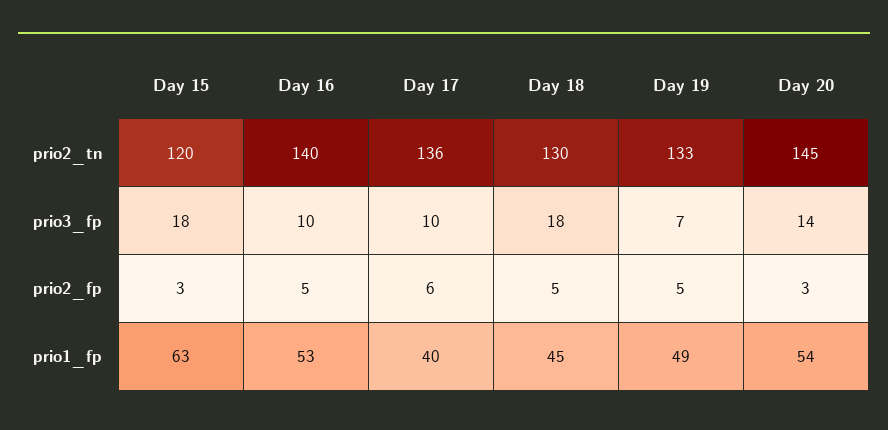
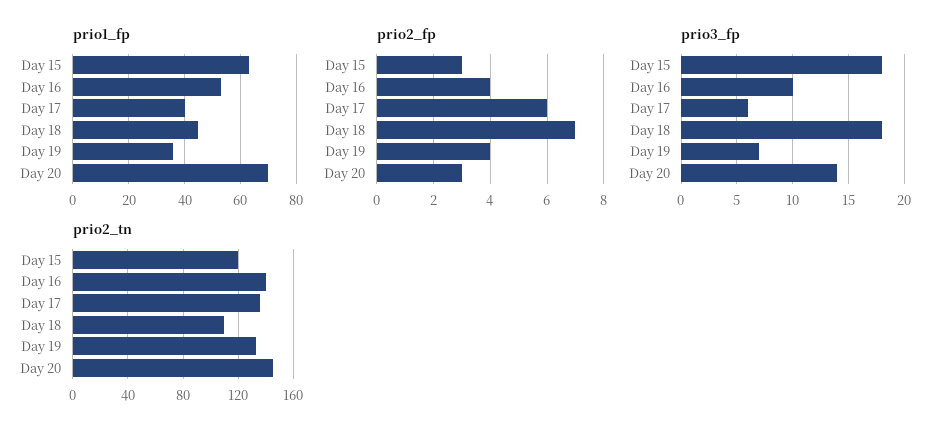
prio2_tn, Day 18: 130 -> 110
prio3_fp, Day 17: 10 -> 6
prio2_fp, Day 16: 5 -> 4
prio2_fp, Day 18: 5 -> 7
prio2_fp, Day 19: 5 -> 4
prio1_fp, Day 19: 49 -> 35
prio1_fp, Day 20: 54 -> 70

